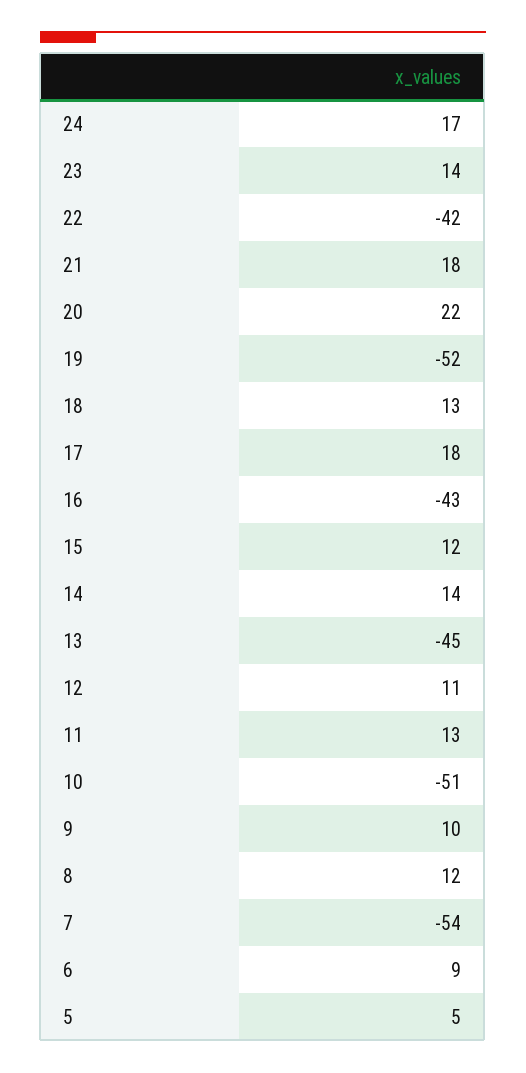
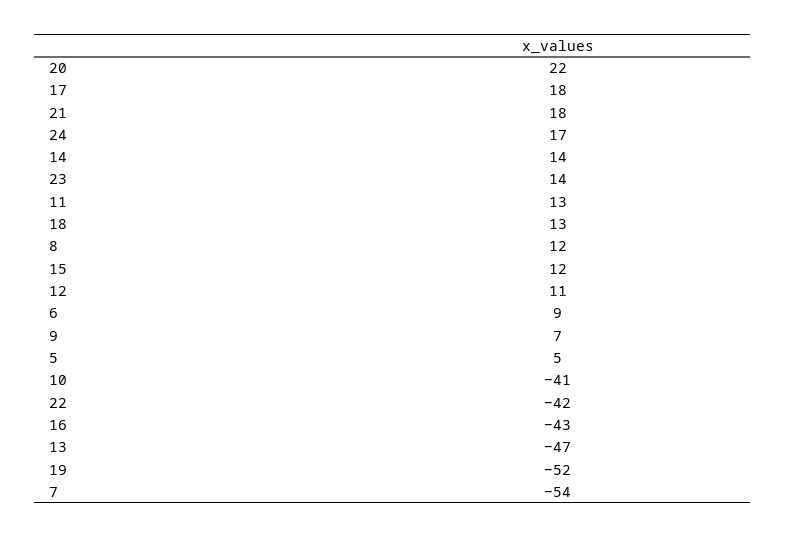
13: -45 -> -47
10: -51 -> -41
9: 10 -> 7

